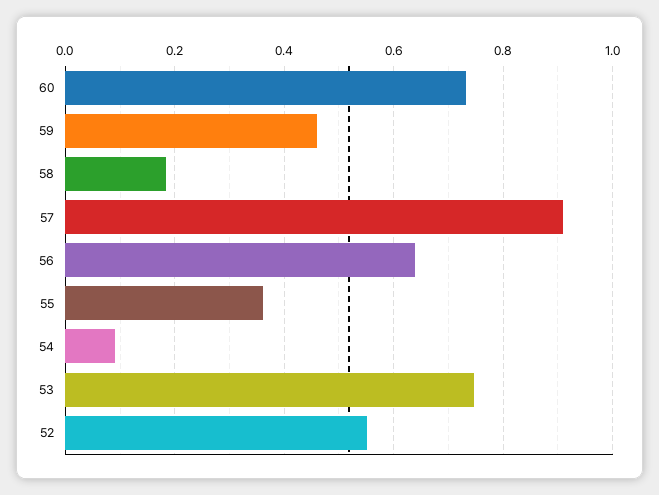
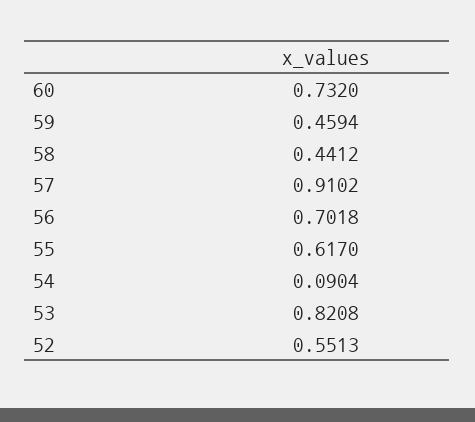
58: 0.18 -> 0.4412
56: 0.64 -> 0.7018
55: 0.36 -> 0.617
53: 0.74 -> 0.8208

